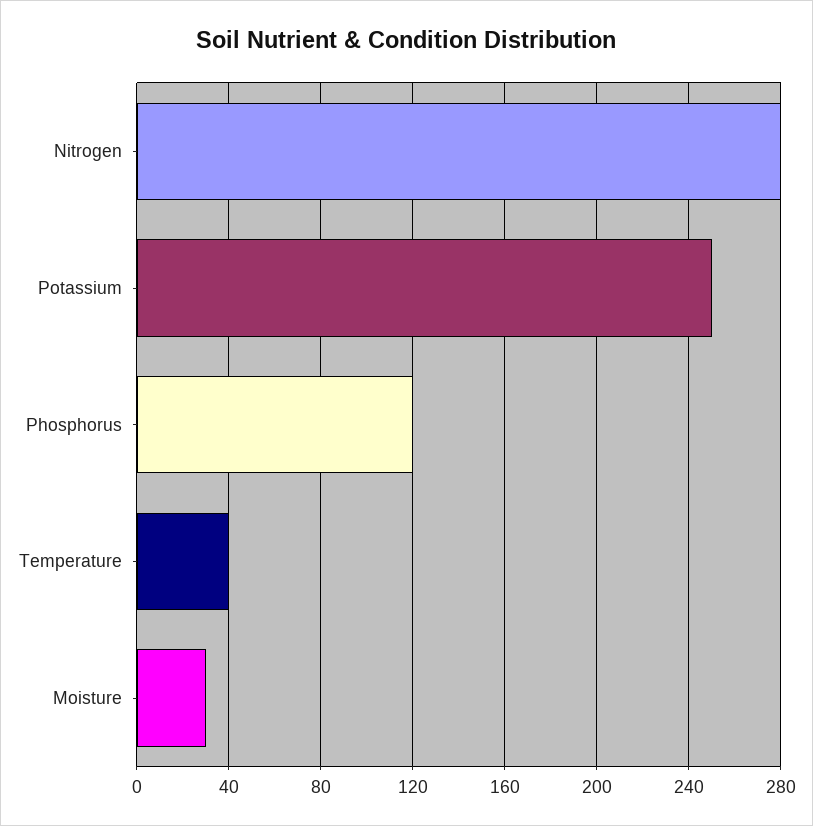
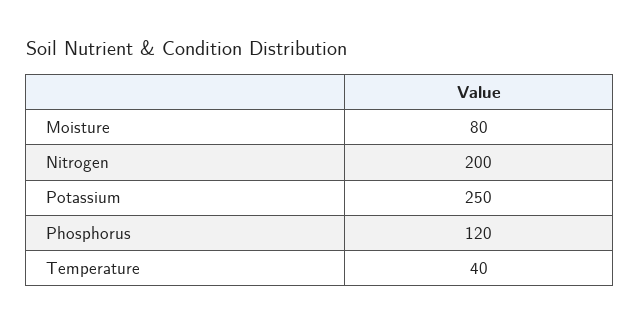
Nitrogen: 280 -> 200
Moisture: 30 -> 80

